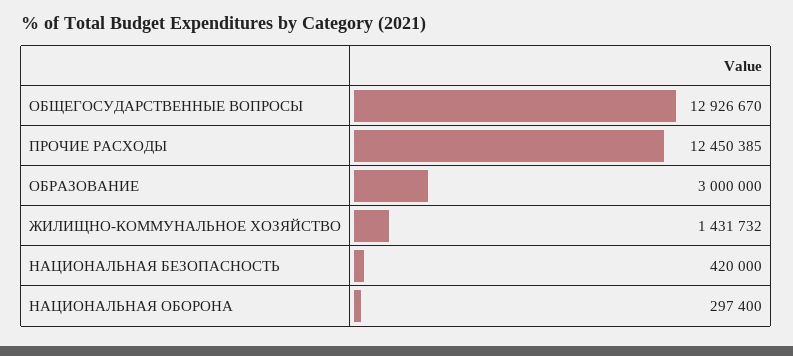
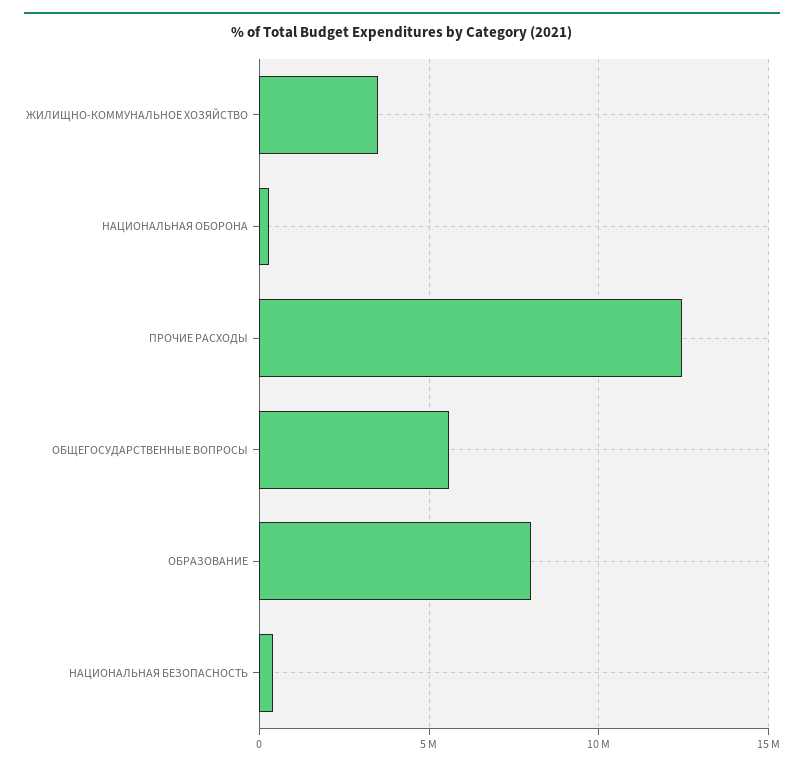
ОБЩЕГОСУДАРСТВЕННЫЕ ВОПРОСЫ: 12926670 -> 5500000
ОБРАЗОВАНИЕ: 3000000 -> 8000000
ЖИЛИЩНО-КОММУНАЛЬНОЕ ХОЗЯЙСТВО: 1431732 -> 3500000

